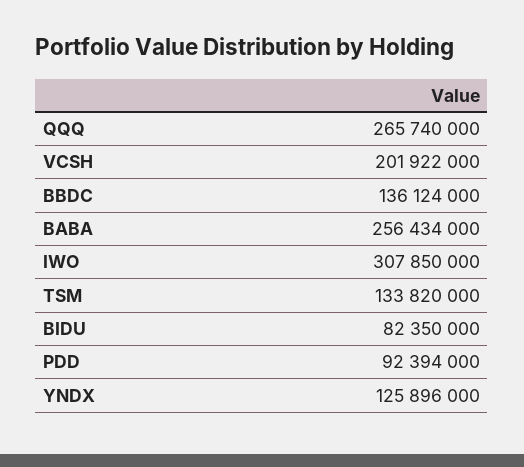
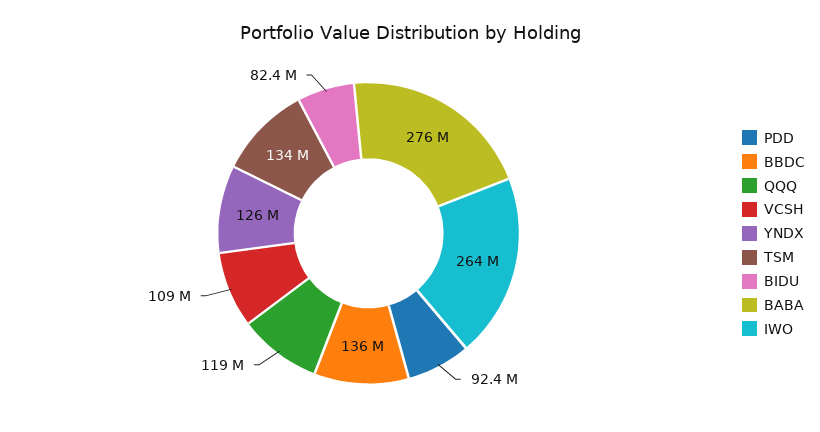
QQQ: 265740000 -> 119000000
VCSH: 201922000 -> 109000000
BABA: 256434000 -> 276000000
IWO: 307850000 -> 264000000

